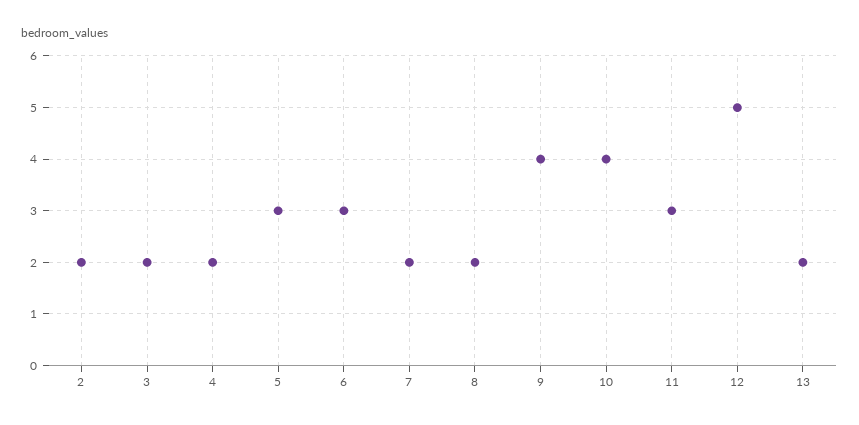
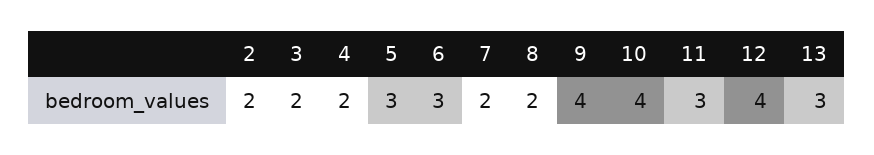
12: 5 -> 4
13: 2 -> 3

